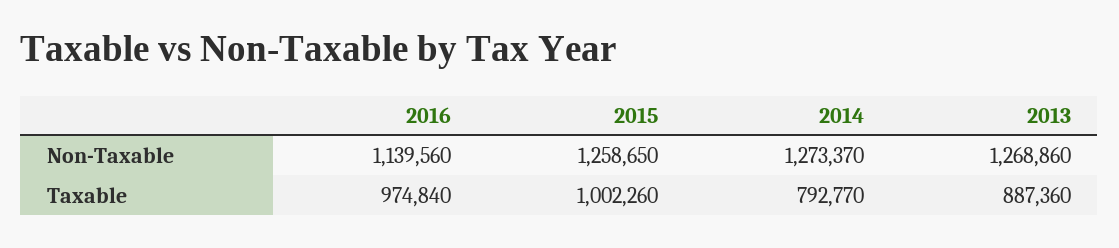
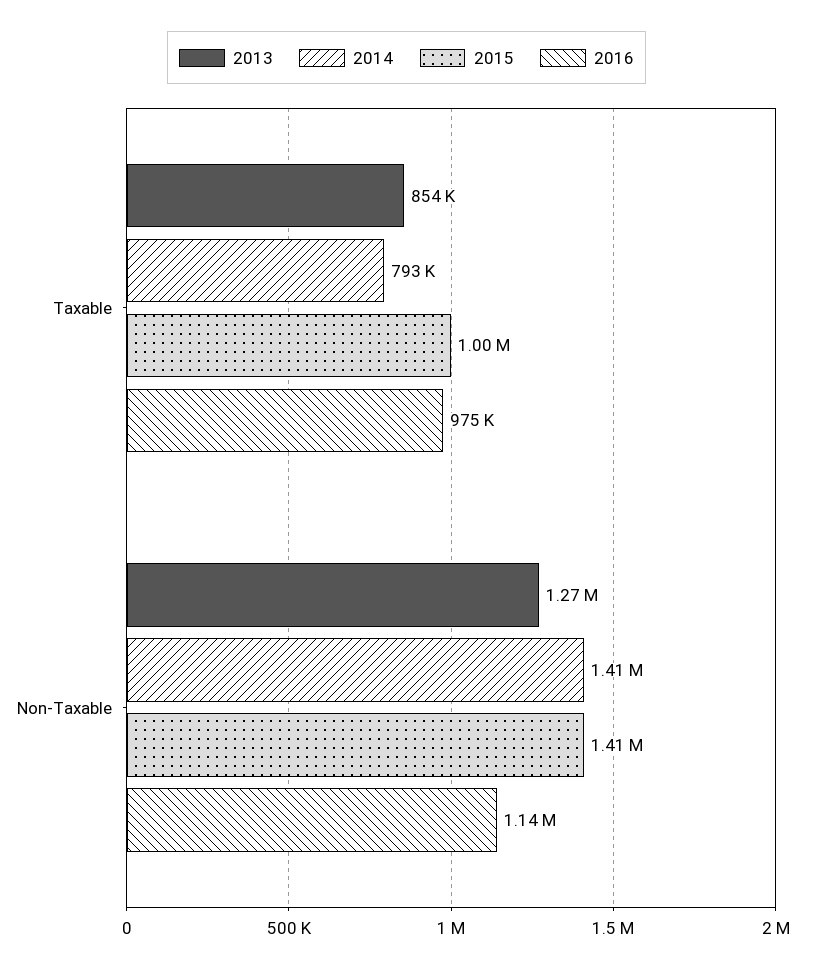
2015, Non-Taxable: 1258650 -> 1410000
2014, Non-Taxable: 1273370 -> 1410000
2013, Taxable: 887360 -> 854000

